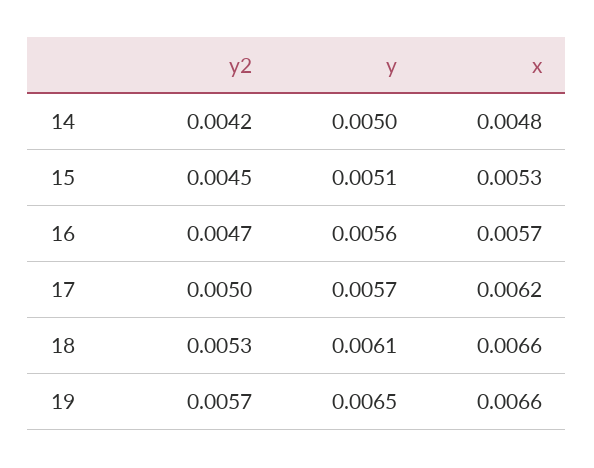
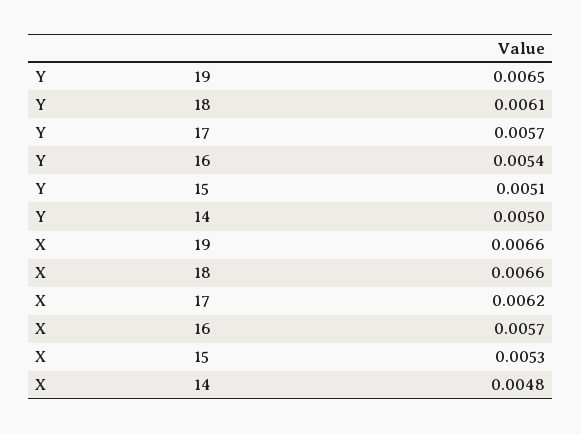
y2, 14: 0.0042 -> none
y2, 15: 0.0045 -> none
y2, 16: 0.0047 -> none
y, 16: 0.0056 -> 0.0054
y2, 17: 0.005 -> none
y2, 18: 0.0053 -> none
y2, 19: 0.0057 -> none

